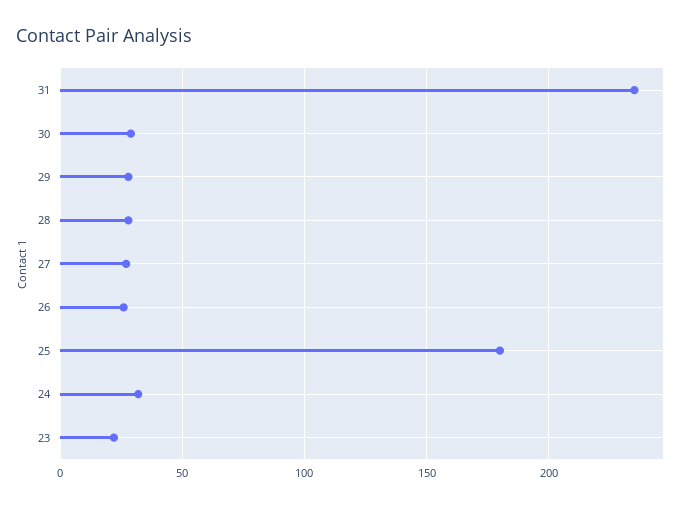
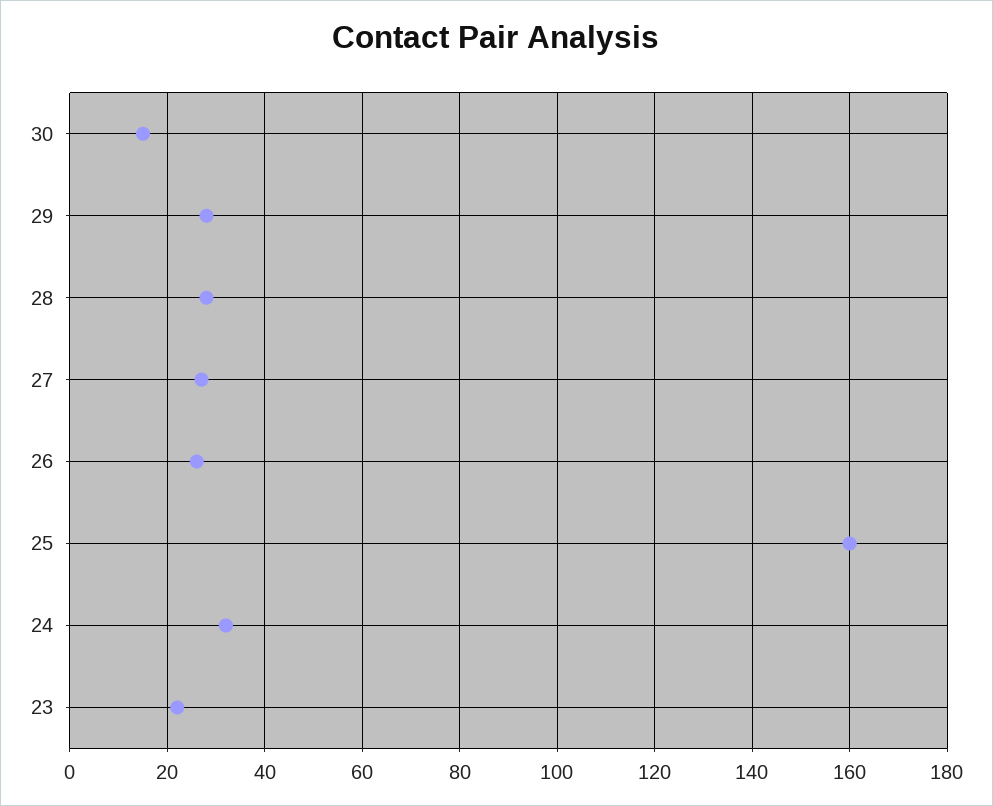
31: 235 -> none
30: 30 -> 15
25: 180 -> 160

